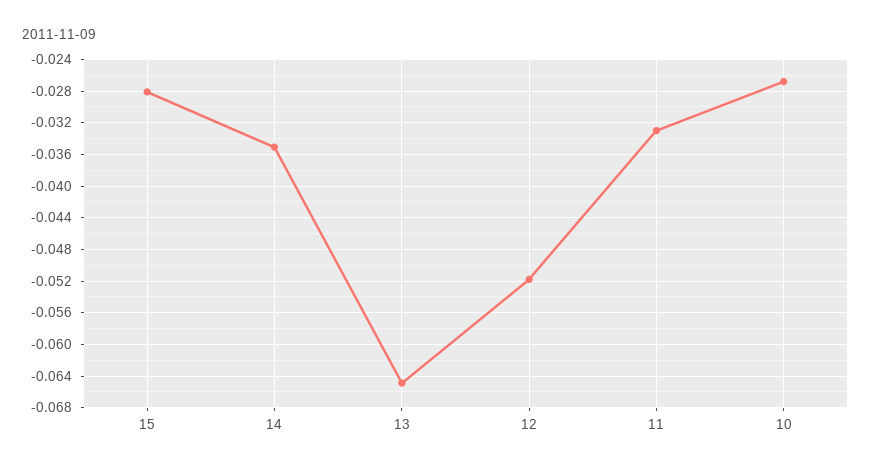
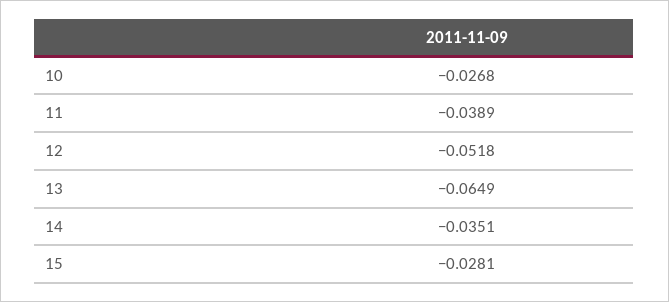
11: -0.033 -> -0.0389

